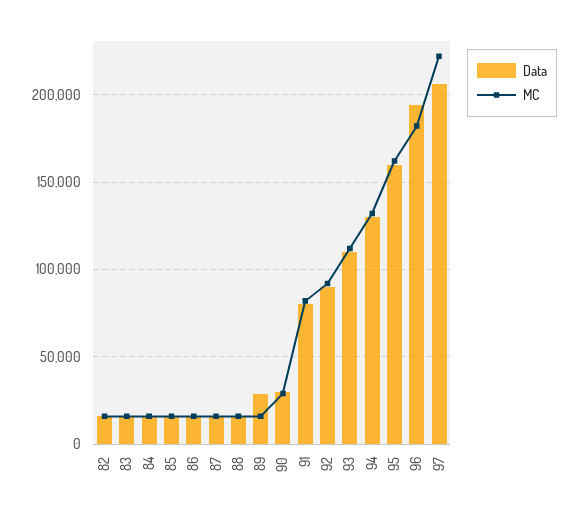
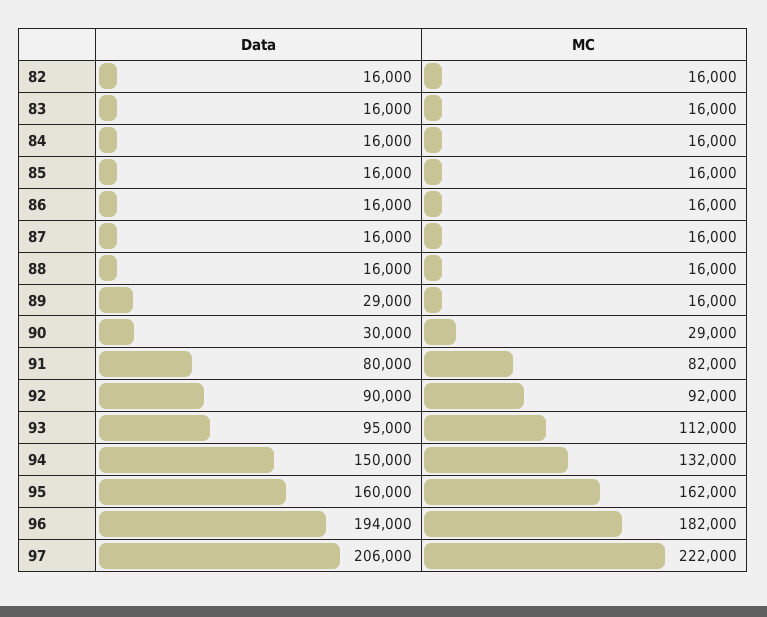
Data, 93: 110000 -> 95000
Data, 94: 130000 -> 150000

